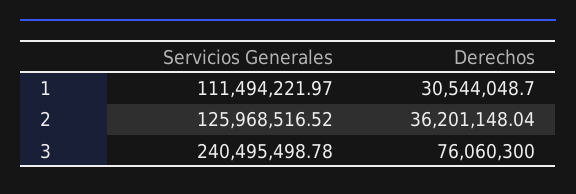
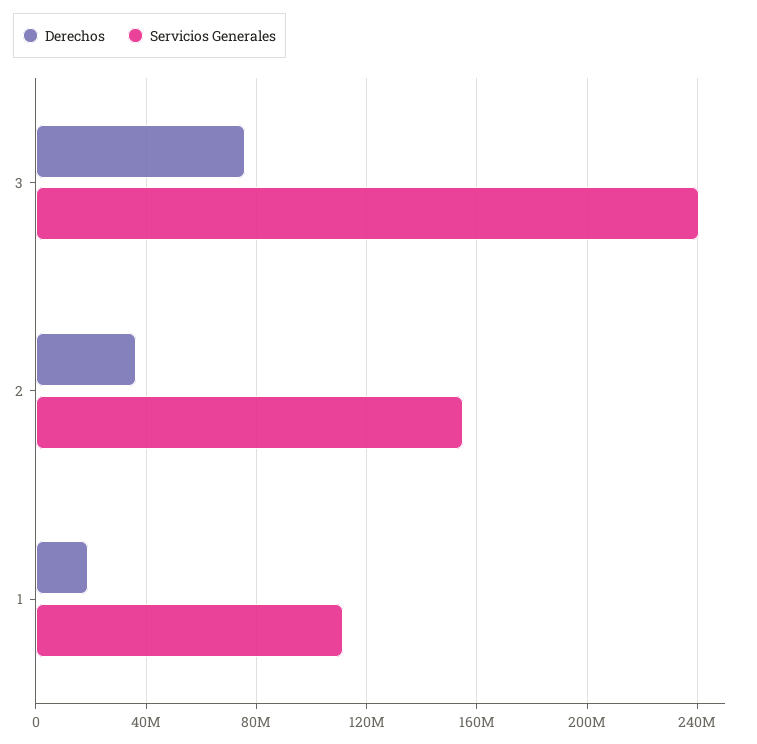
Derechos, 1: 30544048.7 -> 20000000
Servicios Generales, 2: 125968516.52 -> 155000000

